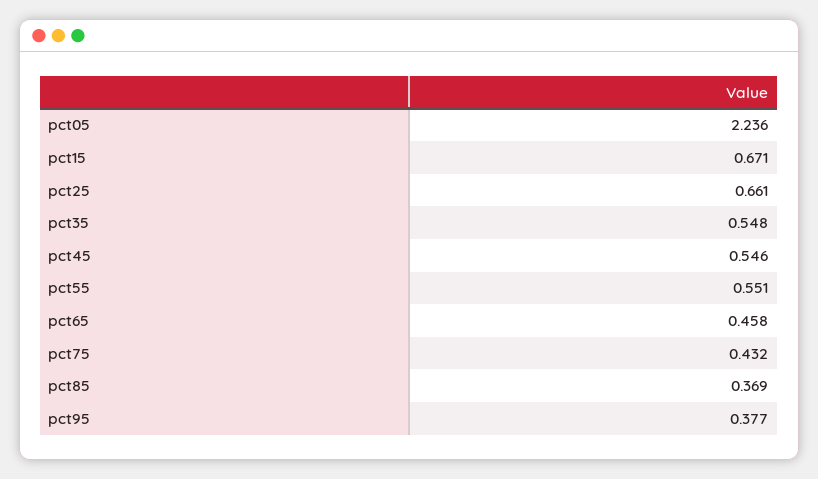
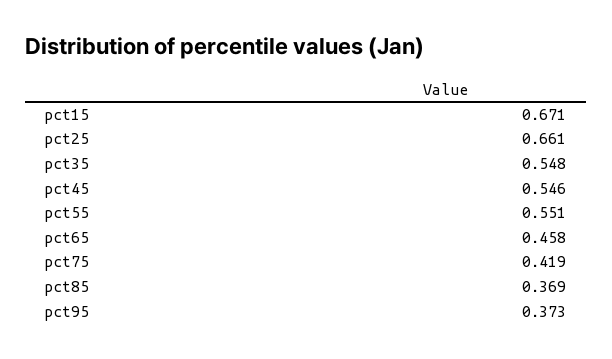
pct05: 2.236 -> none
pct75: 0.432 -> 0.419
pct95: 0.377 -> 0.373

